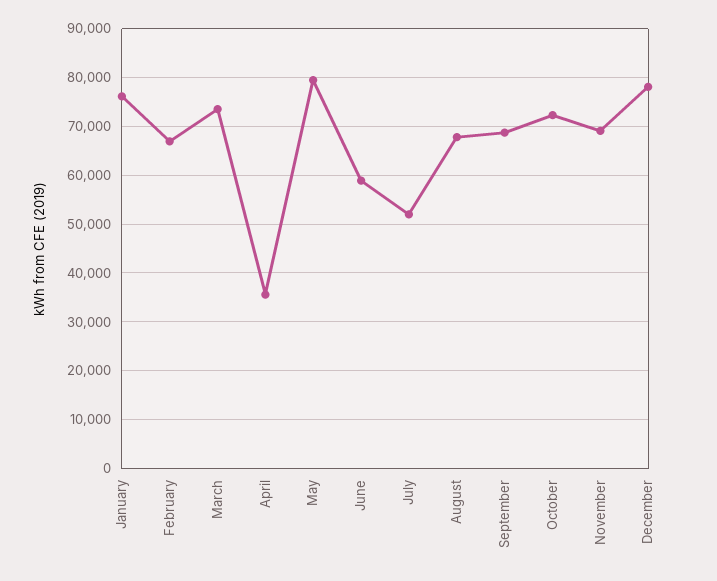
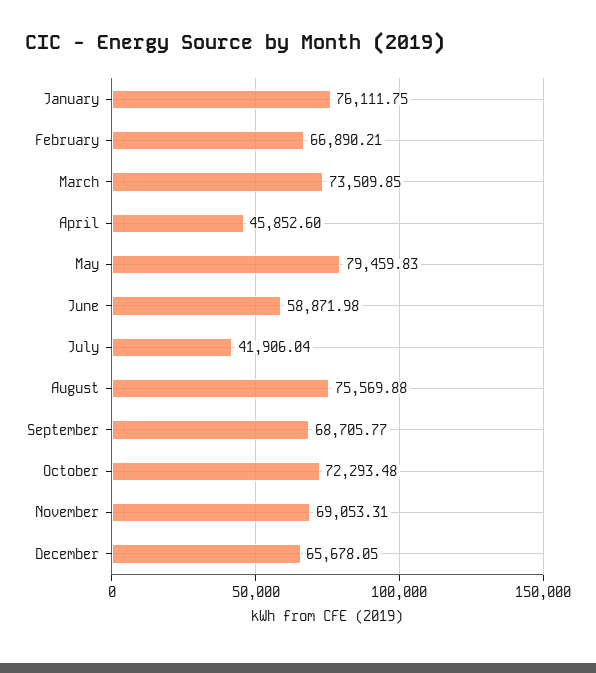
April: 36000 -> 45852.6
July: 52000 -> 41906.04
August: 68000 -> 75569.88
December: 78000 -> 65678.05

